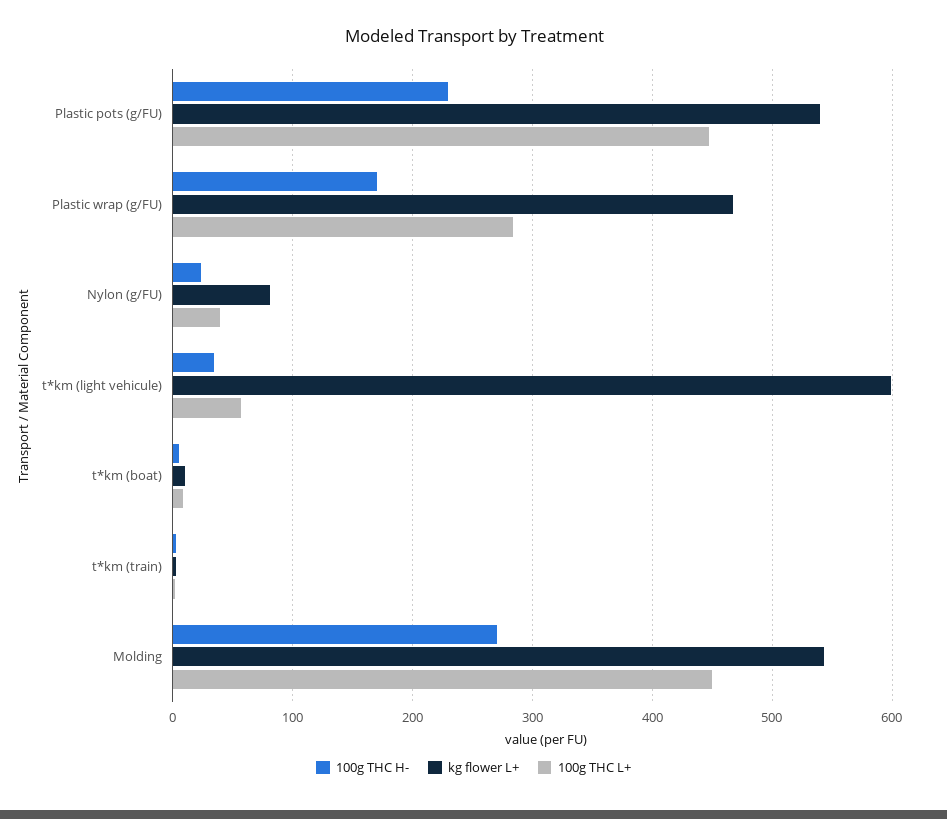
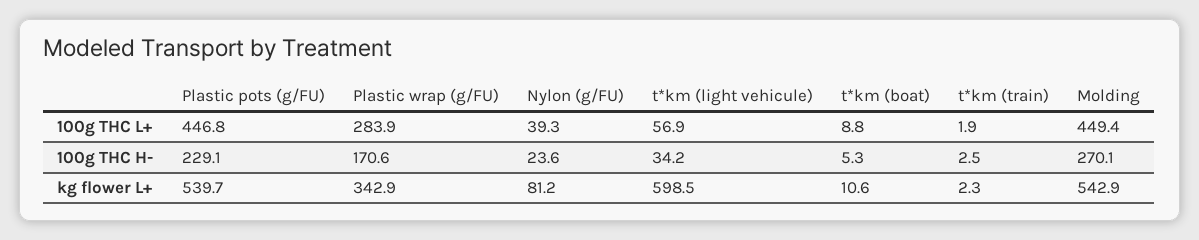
kg flower L+, Plastic wrap (g/FU): 470 -> 342.9

